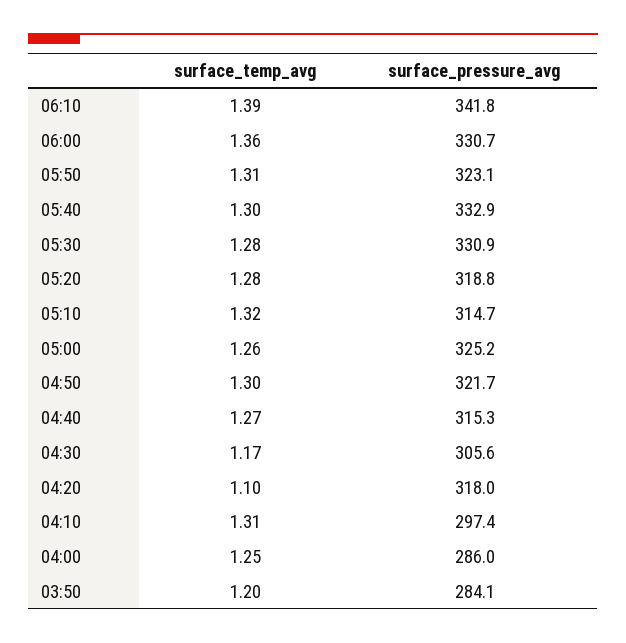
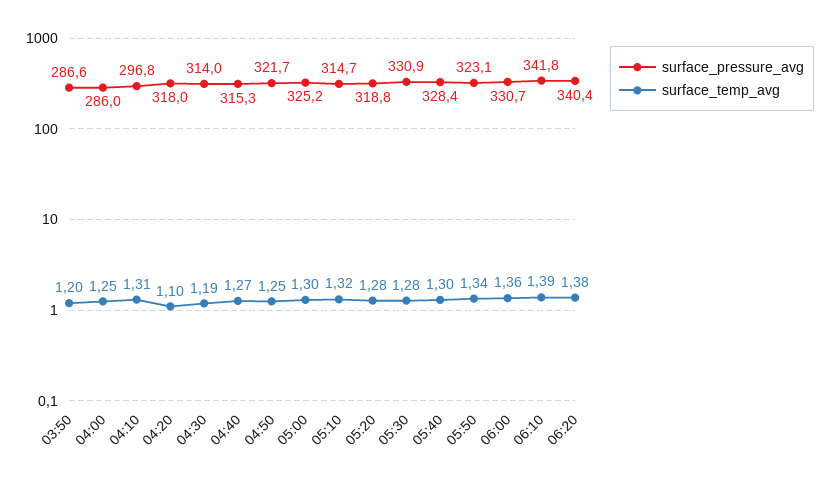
surface_temp_avg, 05:50: 1.31 -> 1.34
surface_pressure_avg, 05:40: 332.9 -> 328.4
surface_temp_avg, 05:00: 1.26 -> 1.3
surface_temp_avg, 04:50: 1.3 -> 1.25
surface_temp_avg, 04:30: 1.17 -> 1.19
surface_pressure_avg, 04:30: 305.6 -> 314
surface_pressure_avg, 04:10: 297.4 -> 296.8
surface_pressure_avg, 03:50: 284.1 -> 286.6
surface_pressure_avg, 06:20: none -> 340.4
surface_temp_avg, 06:20: none -> 1.38

